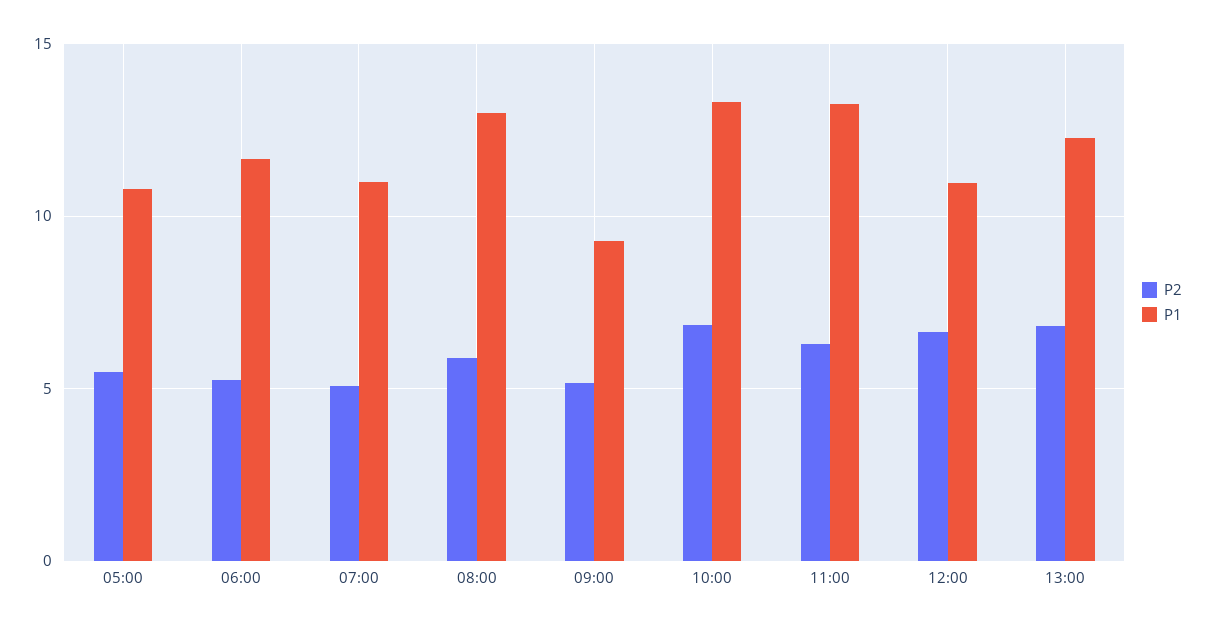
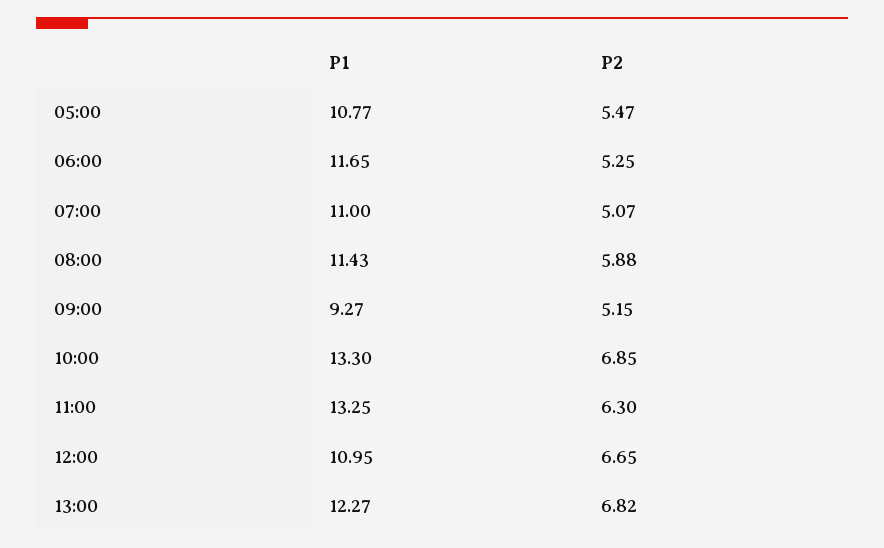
P1, 08:00: 13 -> 11.43

